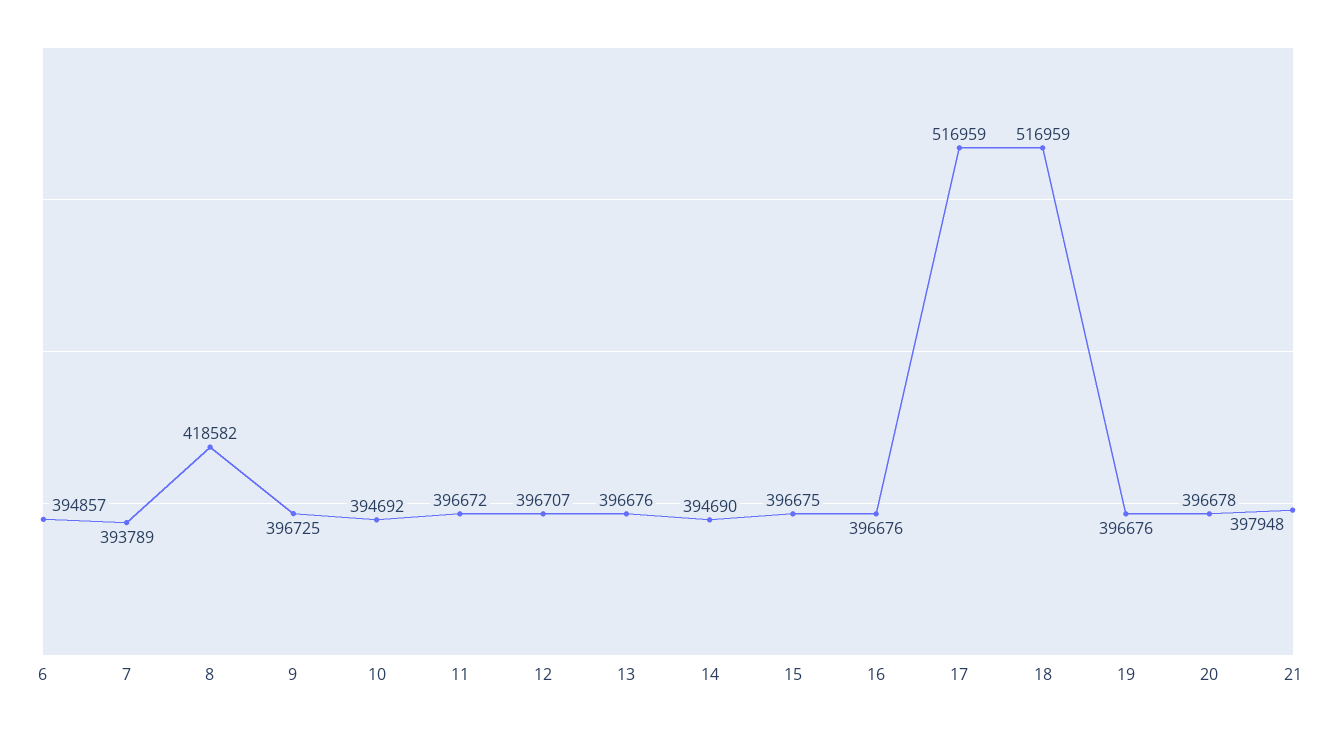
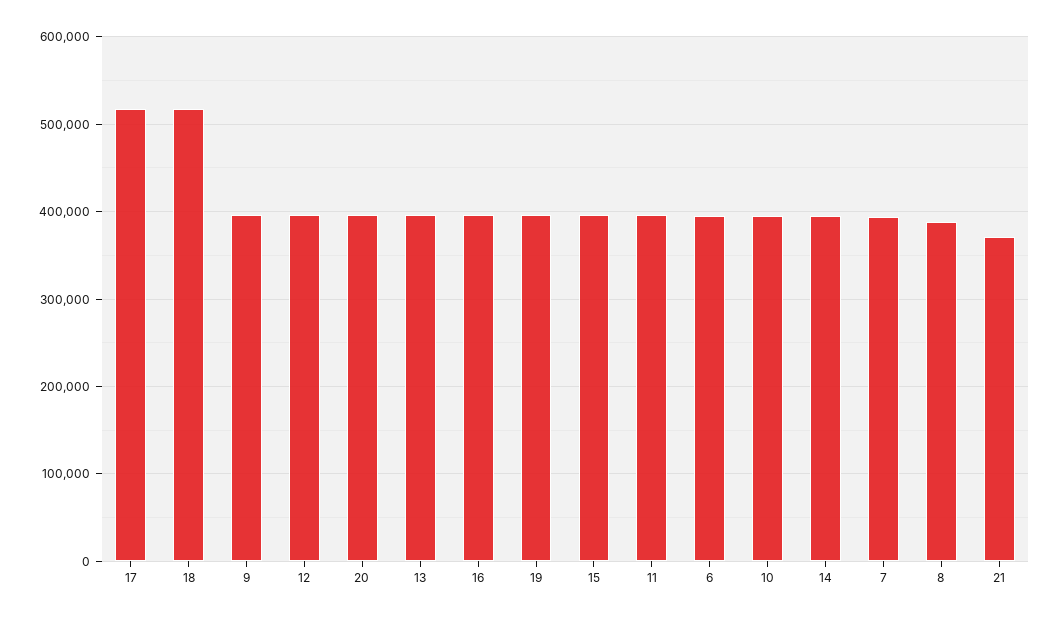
8: 418582 -> 390000
21: 397948 -> 370000

